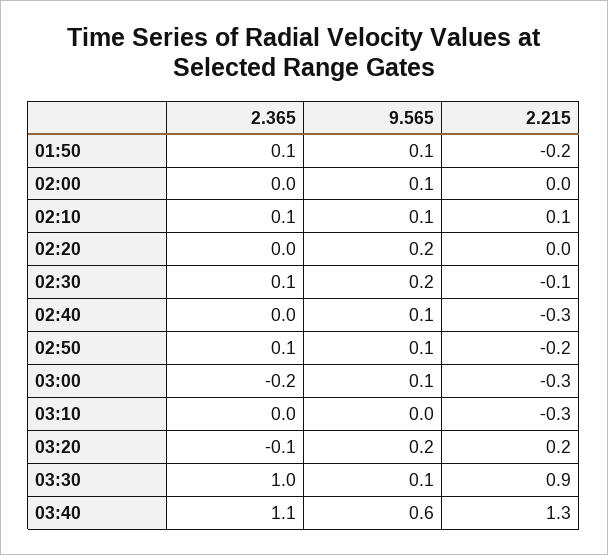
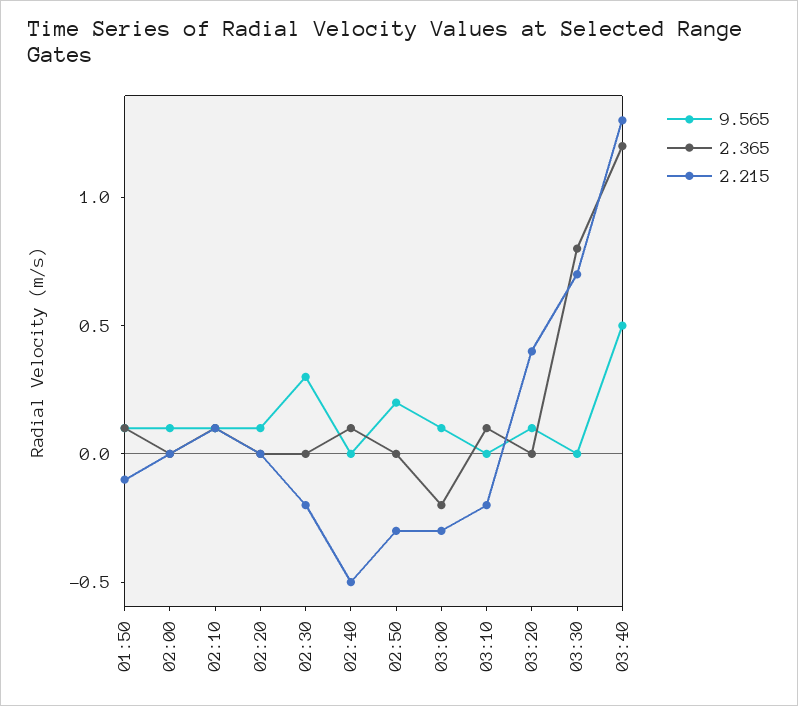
2.215, 01:50: -0.2 -> -0.1
9.565, 02:20: 0.2 -> 0.1
2.365, 02:30: 0.1 -> 0
9.565, 02:30: 0.2 -> 0.3
2.215, 02:30: -0.1 -> -0.2
2.365, 02:40: 0 -> 0.1
9.565, 02:40: 0.1 -> 0
2.215, 02:40: -0.3 -> -0.5
2.365, 02:50: 0.1 -> 0
9.565, 02:50: 0.1 -> 0.2
2.215, 02:50: -0.2 -> -0.3
2.365, 03:10: 0 -> 0.1
2.215, 03:10: -0.3 -> -0.2
2.365, 03:20: -0.1 -> 0
9.565, 03:20: 0.2 -> 0.1
2.215, 03:20: 0.2 -> 0.4
2.365, 03:30: 1 -> 0.8
9.565, 03:30: 0.1 -> 0
2.215, 03:30: 0.9 -> 0.7
2.365, 03:40: 1.1 -> 1.2
9.565, 03:40: 0.6 -> 0.5

